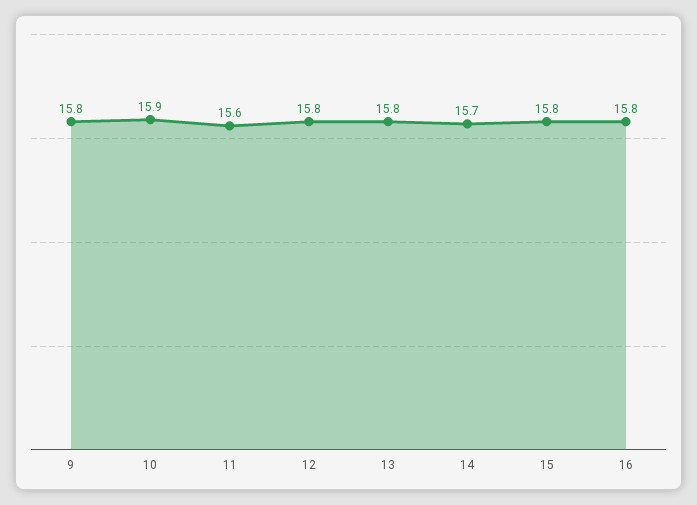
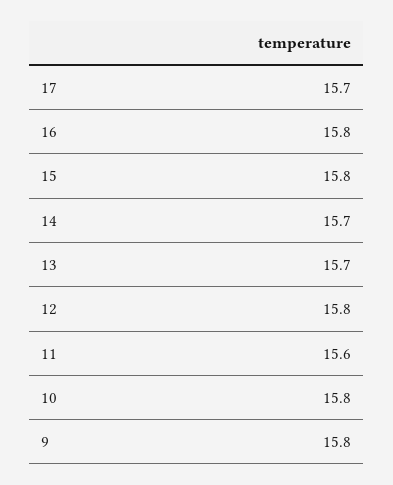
10: 15.9 -> 15.8
13: 15.8 -> 15.7
17: none -> 15.7

